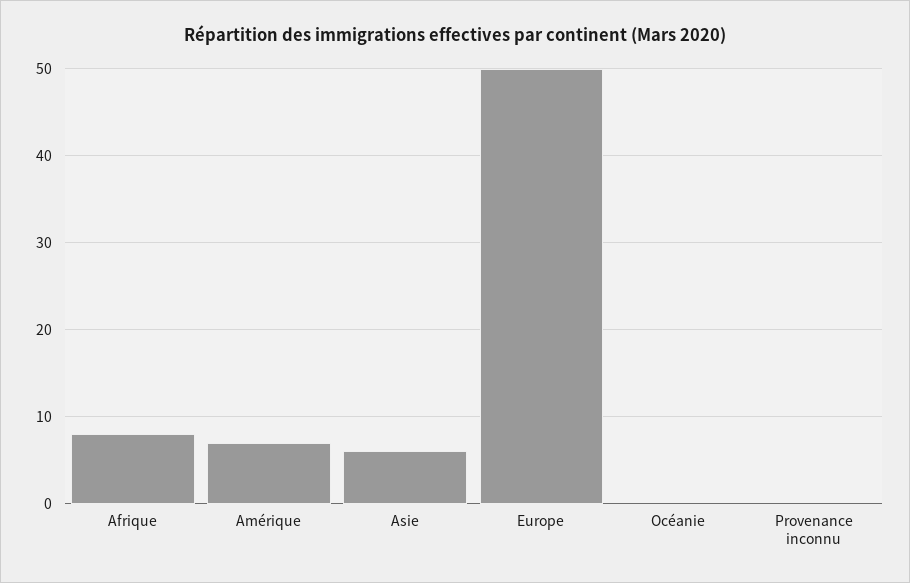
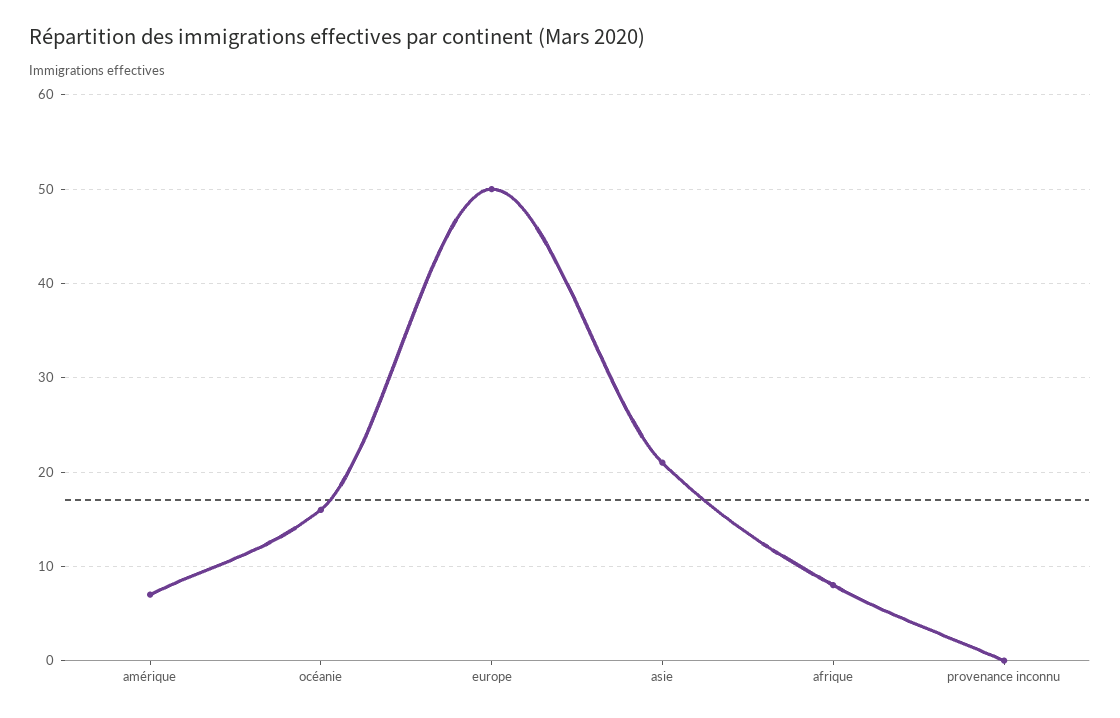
Asie: 6 -> 21
Océanie: 0 -> 16

